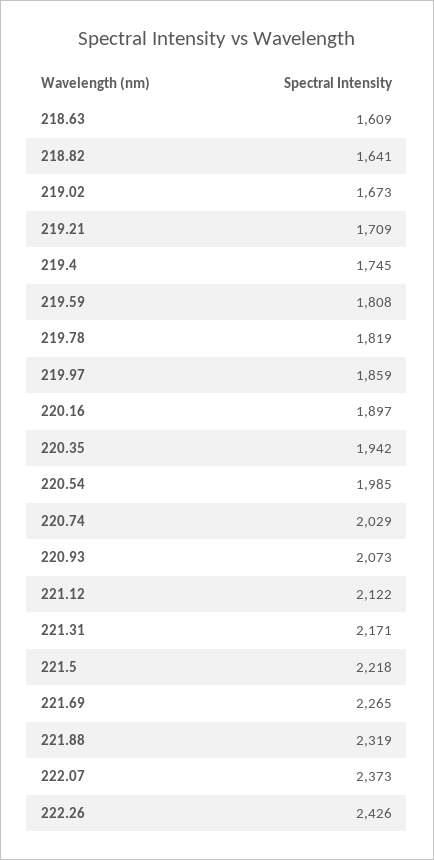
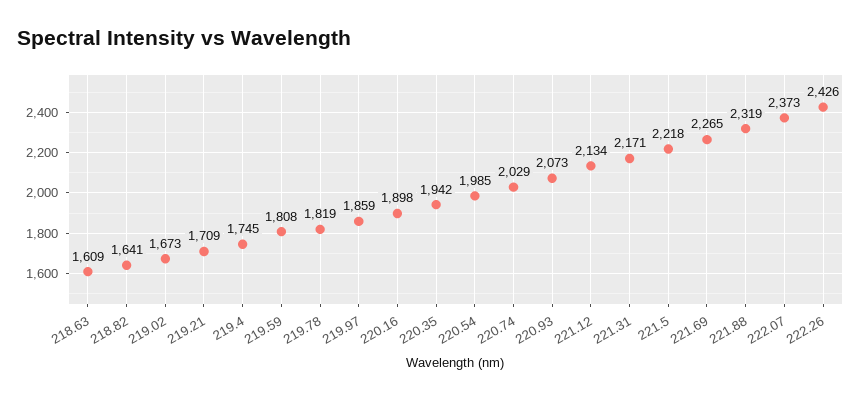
220.16: 1897 -> 1898
221.12: 2122 -> 2134

